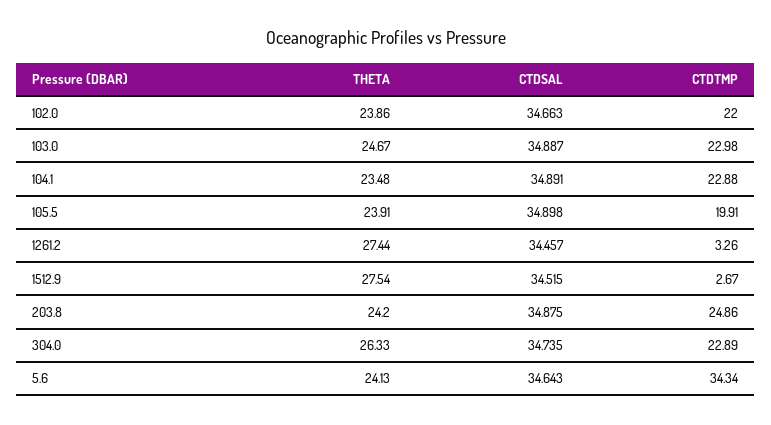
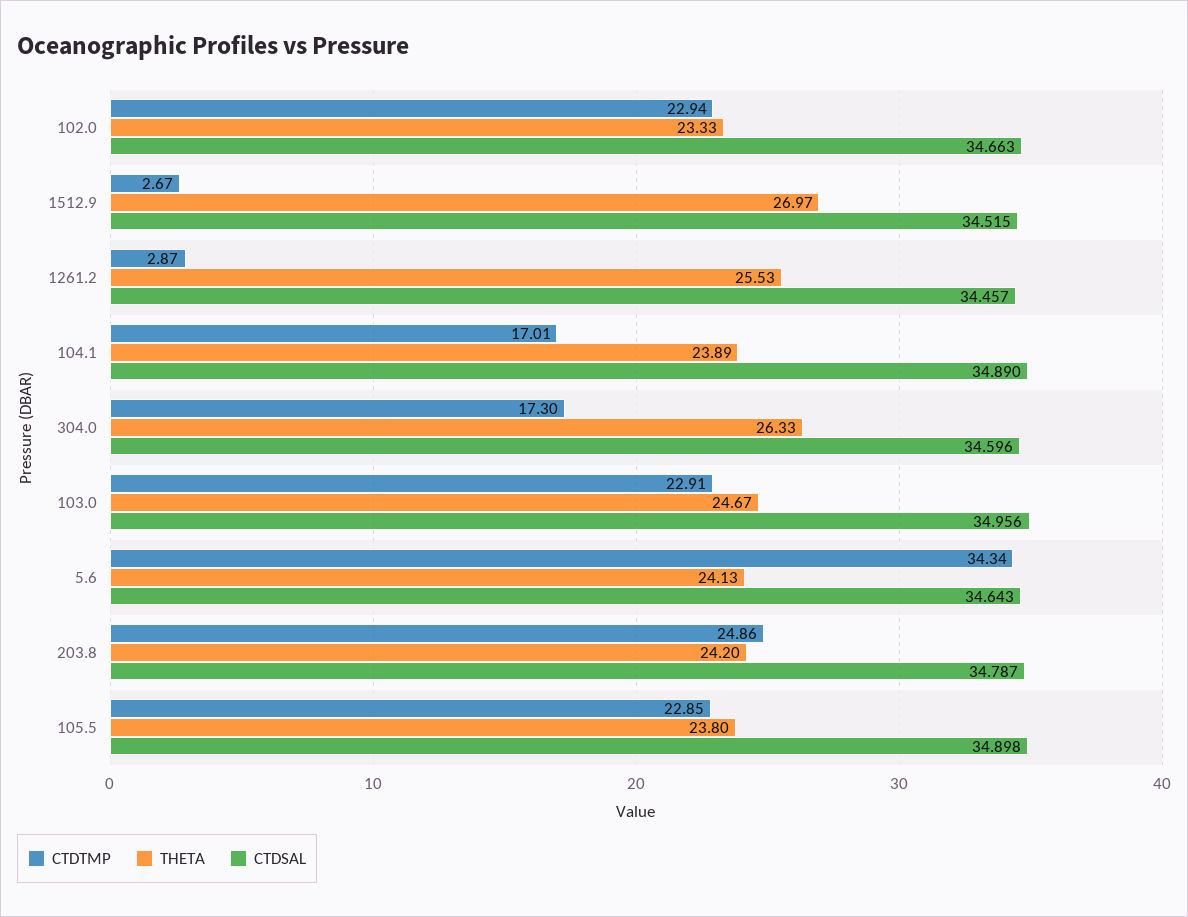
THETA, 102.0: 23.86 -> 23.33
CTDTMP, 102.0: 22 -> 22.94
CTDSAL, 103.0: 34.887 -> 34.956
CTDTMP, 103.0: 22.98 -> 22.91
THETA, 104.1: 23.48 -> 23.89
CTDSAL, 104.1: 34.891 -> 34.89
CTDTMP, 104.1: 22.88 -> 17.01
THETA, 105.5: 23.91 -> 23.8
CTDTMP, 105.5: 19.91 -> 22.85
THETA, 1261.2: 27.44 -> 25.53
CTDTMP, 1261.2: 3.26 -> 2.87
THETA, 1512.9: 27.54 -> 26.97
CTDSAL, 203.8: 34.875 -> 34.787
CTDSAL, 304.0: 34.735 -> 34.596
CTDTMP, 304.0: 22.89 -> 17.3

